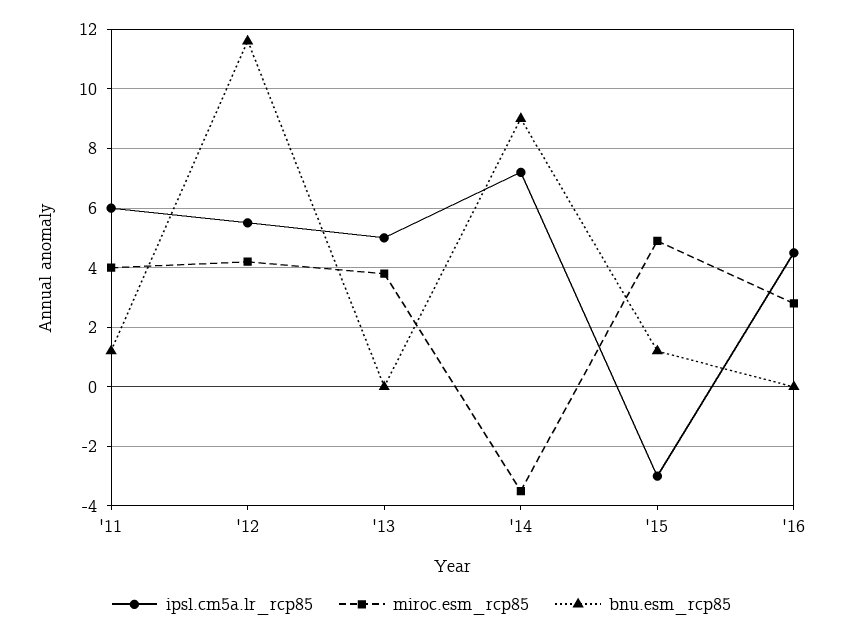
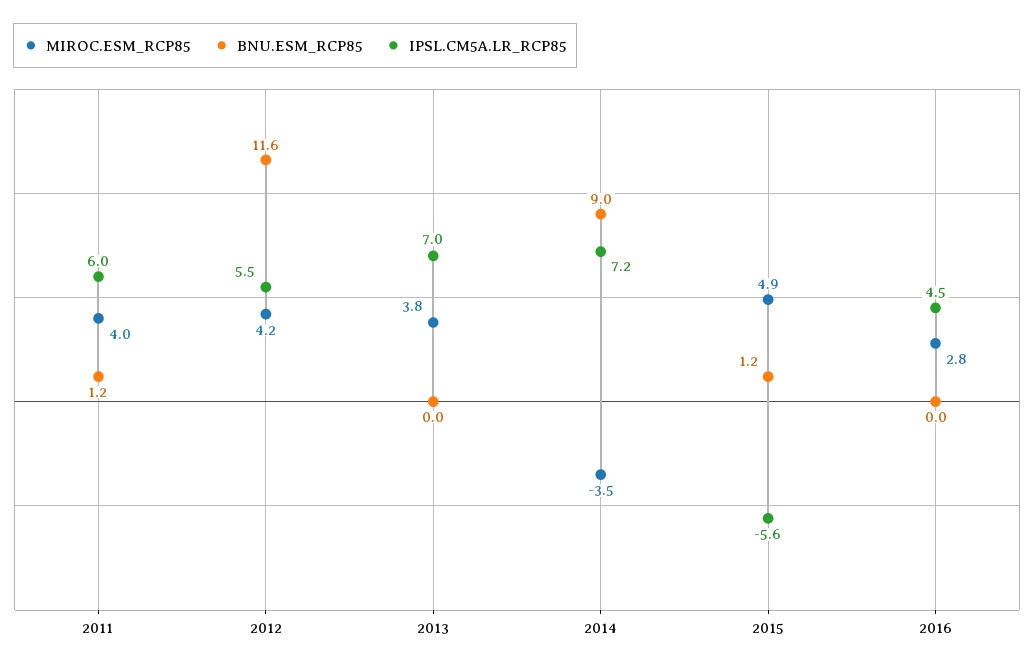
ipsl.cm5a.lr_rcp85, '13: 5 -> 7
ipsl.cm5a.lr_rcp85, '15: -3 -> -5.6

